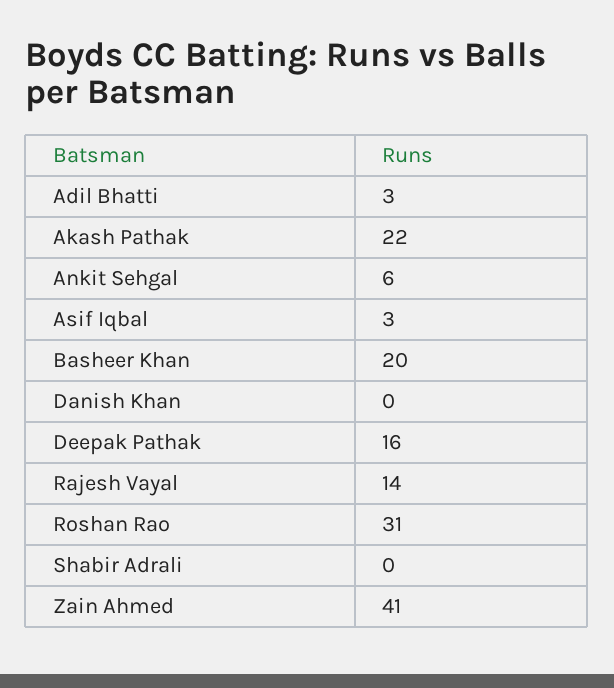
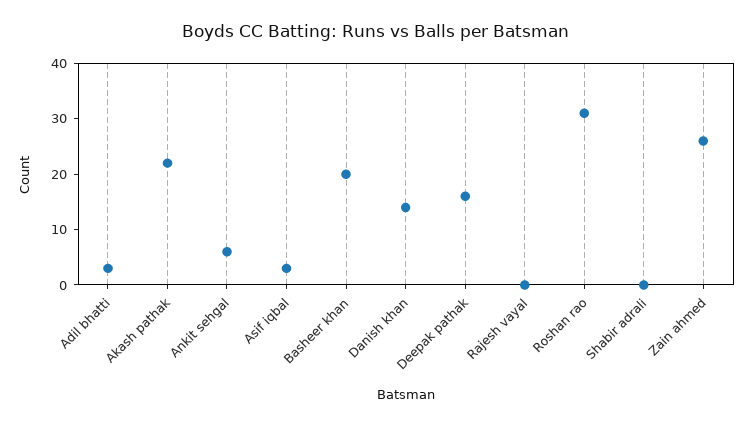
Danish Khan: 0 -> 15
Rajesh Vayal: 14 -> 0
Zain Ahmed: 41 -> 25

